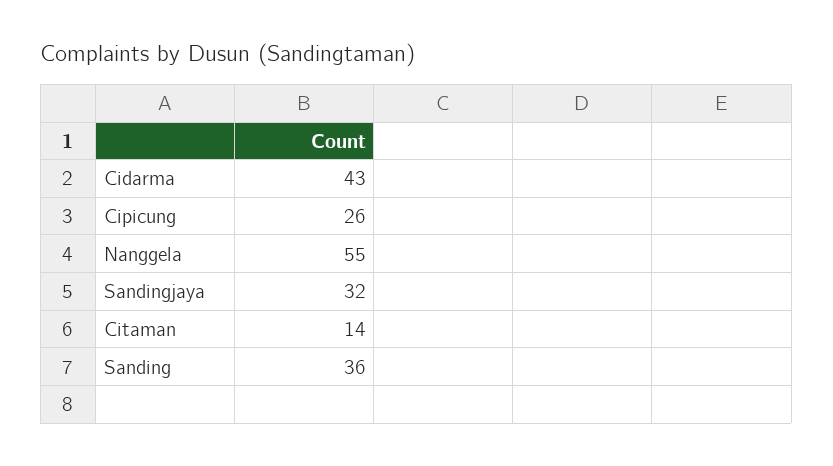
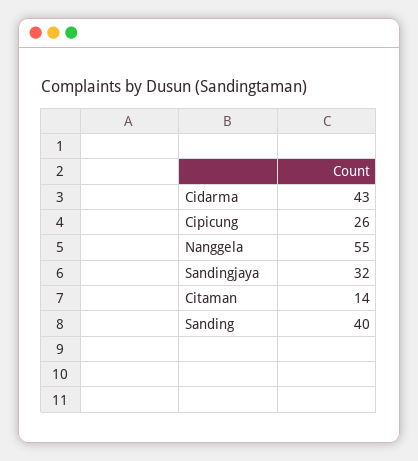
Sanding: 36 -> 40

